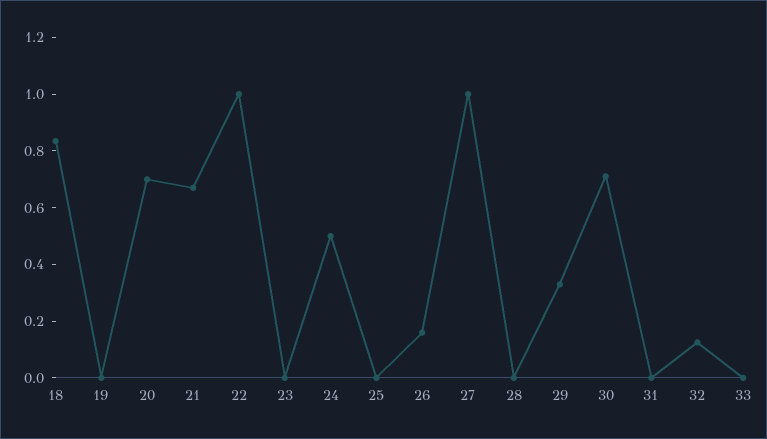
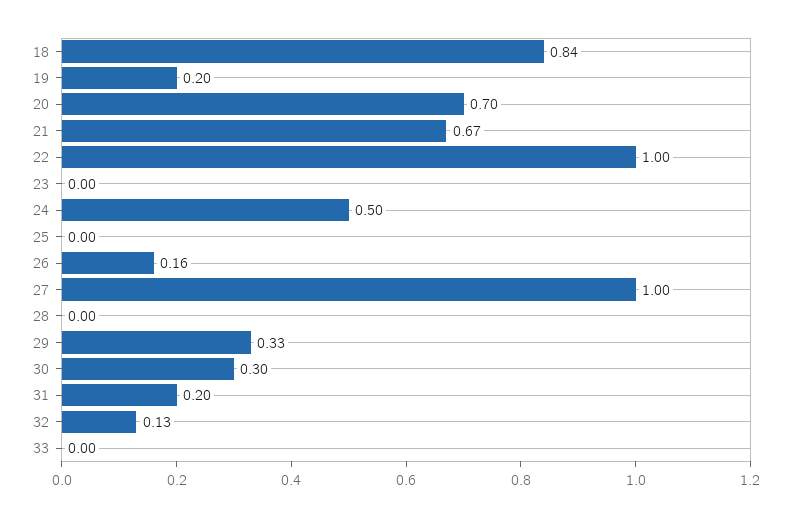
19: 0 -> 0.2
30: 0.7 -> 0.3
31: 0 -> 0.2

